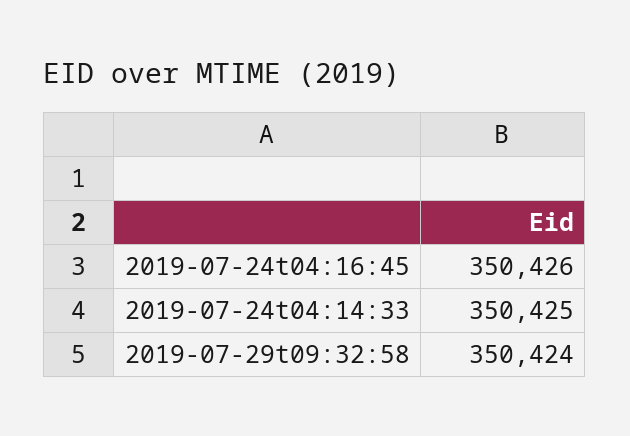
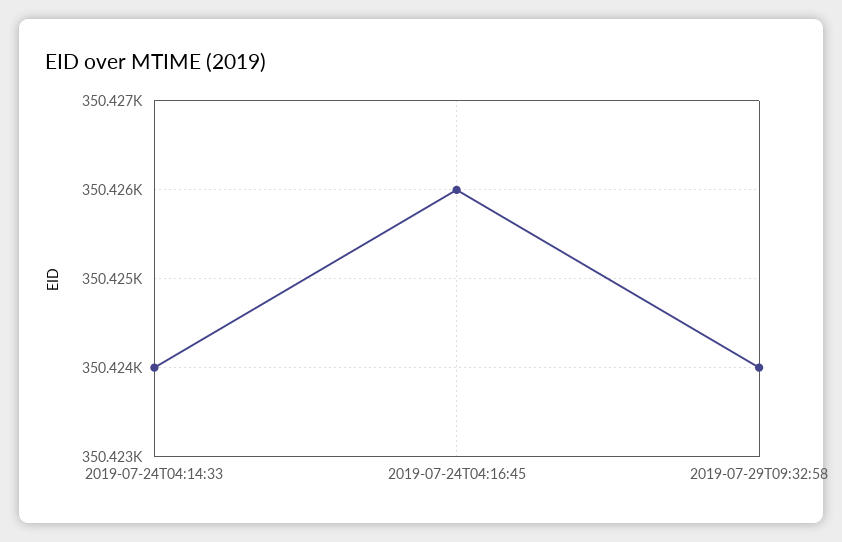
2019-07-24t04:14:33: 350425 -> 350424

